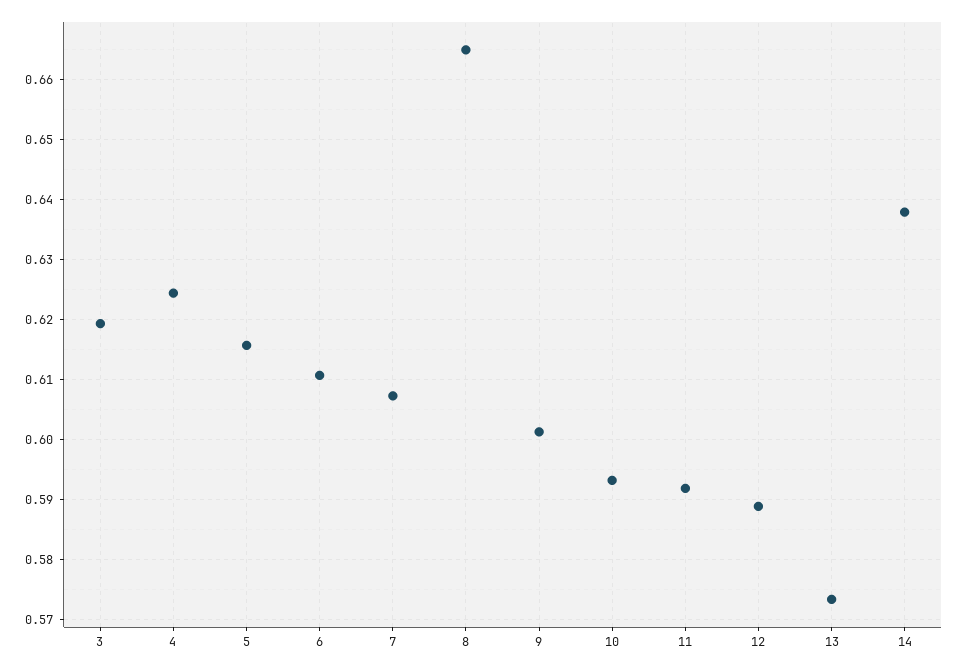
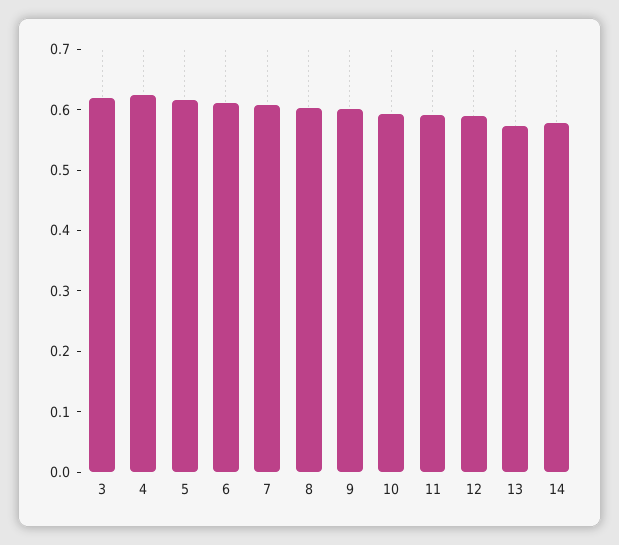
8: 0.665 -> 0.6
14: 0.638 -> 0.58

